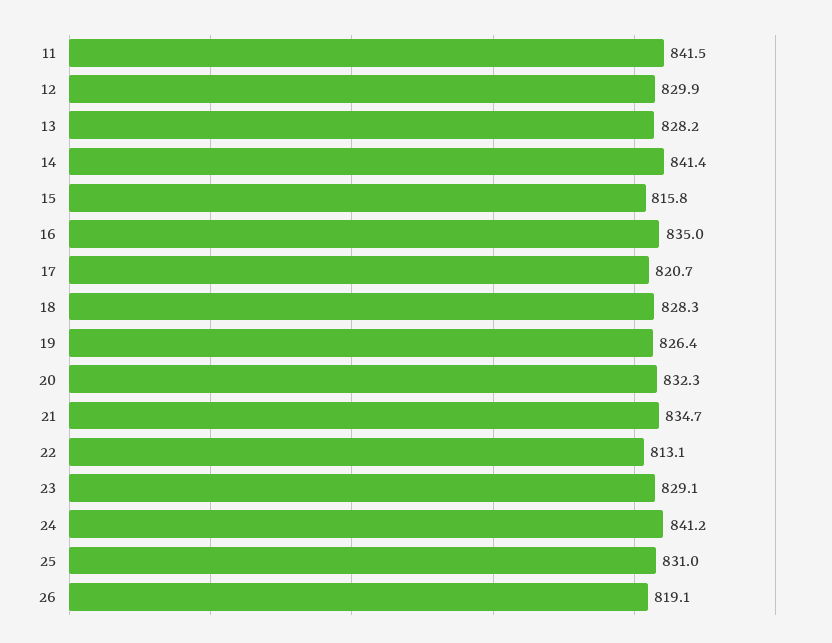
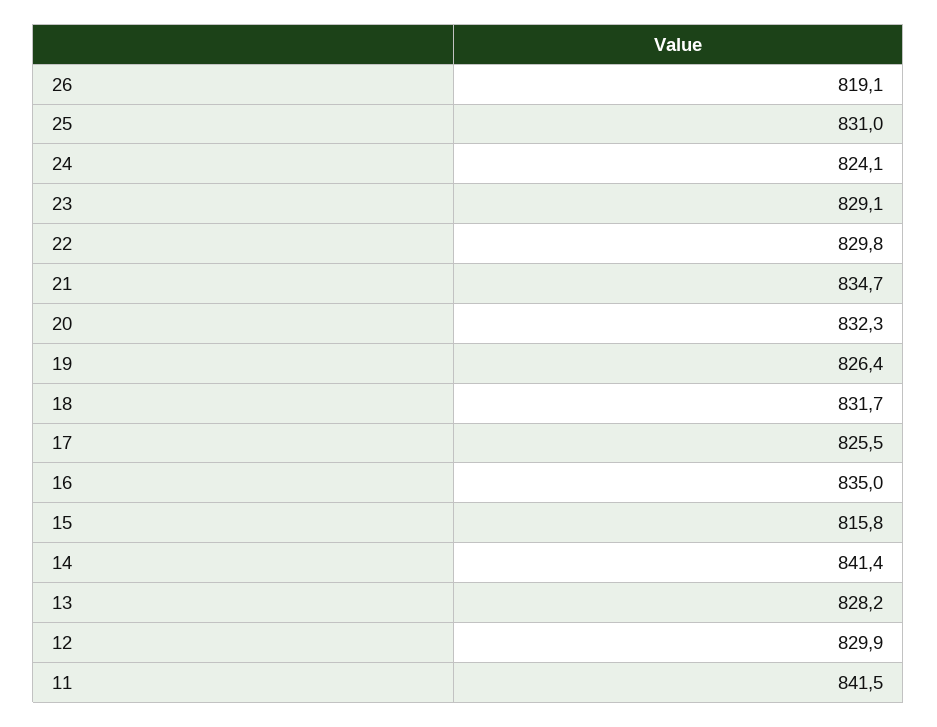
17: 820.7 -> 825.5
18: 828.3 -> 831.7
22: 813.1 -> 829.8
24: 841.2 -> 824.1

